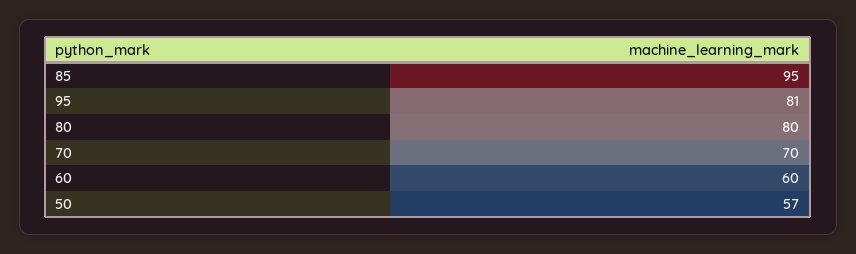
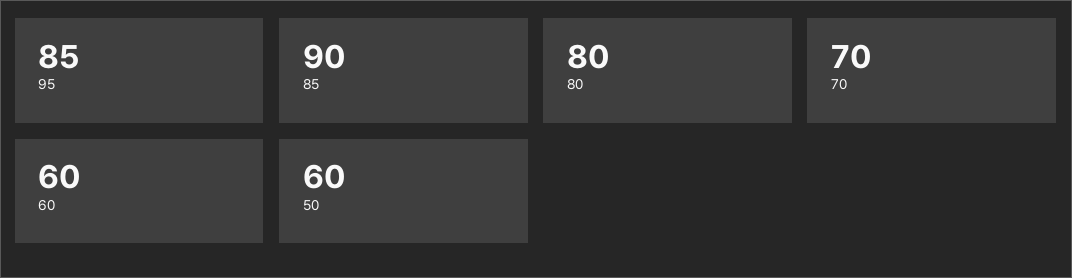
85: 95 -> 90
95: 81 -> 85
50: 57 -> 60

